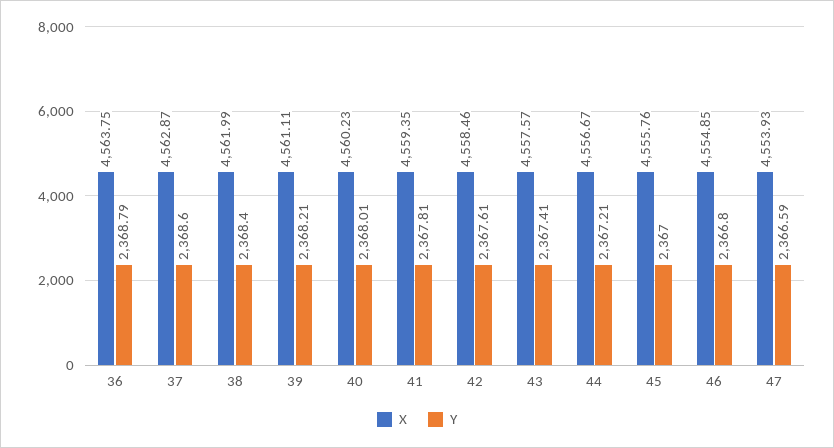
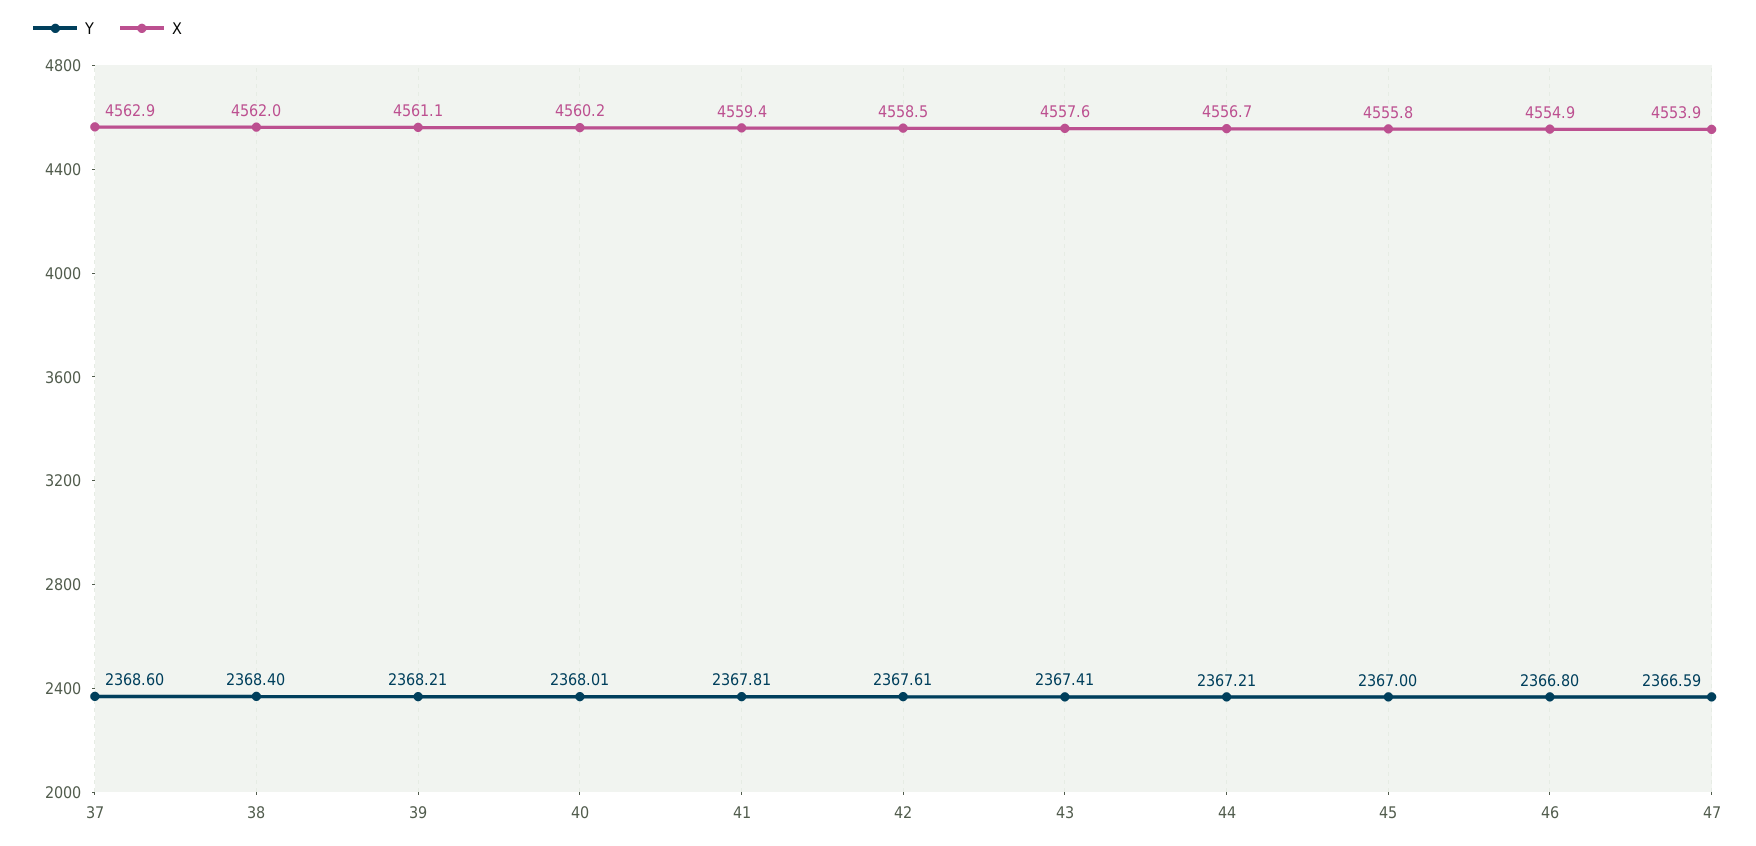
X, 36: 4563.75 -> none
Y, 36: 2368.79 -> none

